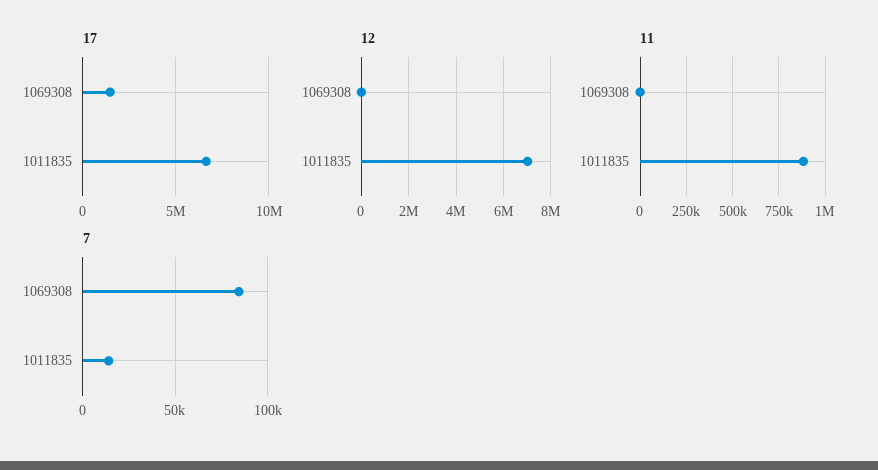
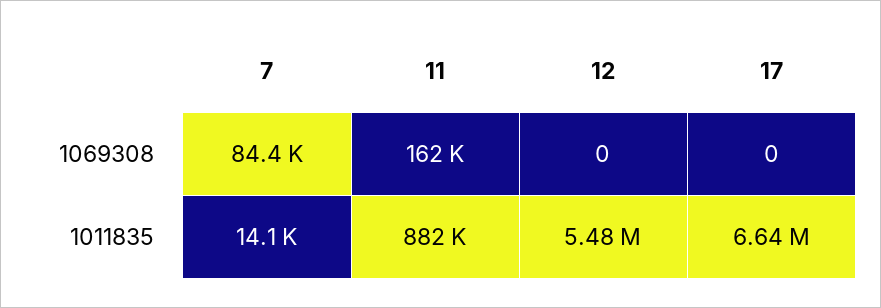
17, 1069308: 1500000 -> 0
12, 1011835: 7000000 -> 5480000
11, 1069308: 0 -> 162000

